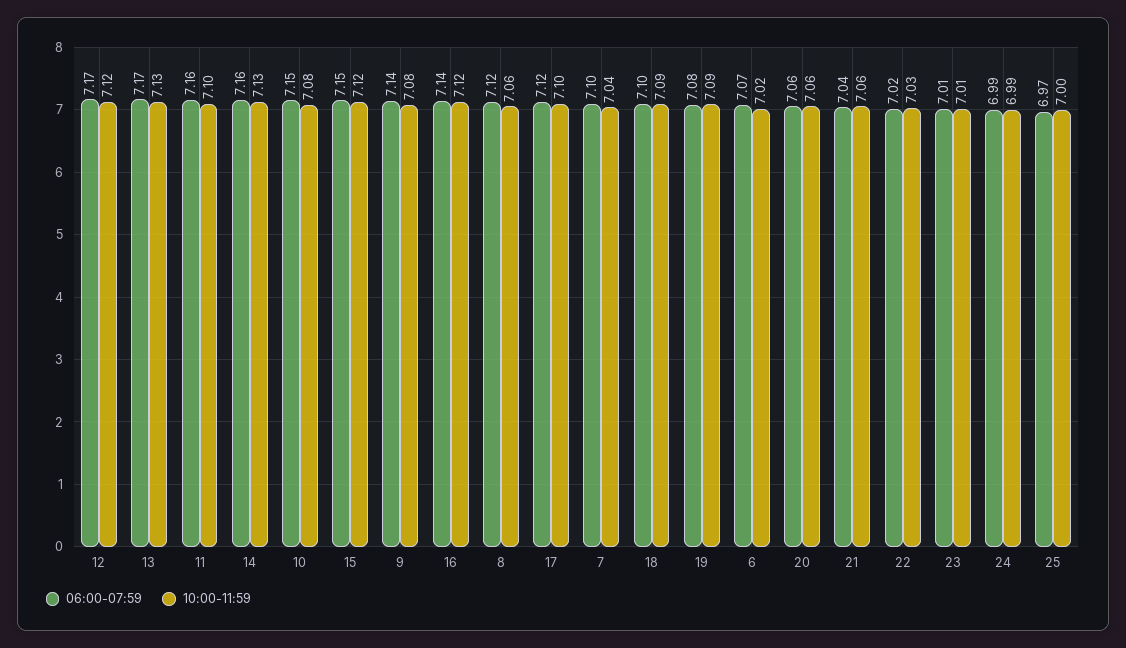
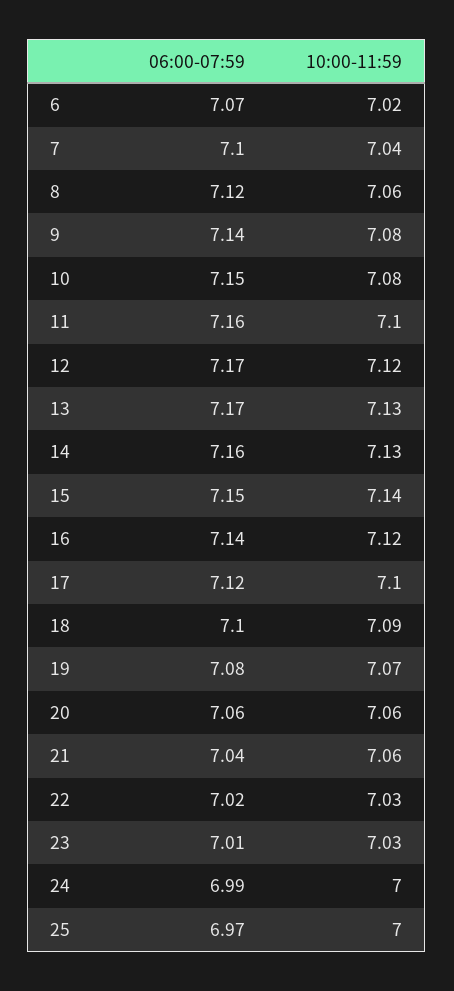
10:00-11:59, 15: 7.12 -> 7.14
10:00-11:59, 19: 7.09 -> 7.07
10:00-11:59, 23: 7.01 -> 7.03
10:00-11:59, 24: 6.99 -> 7

